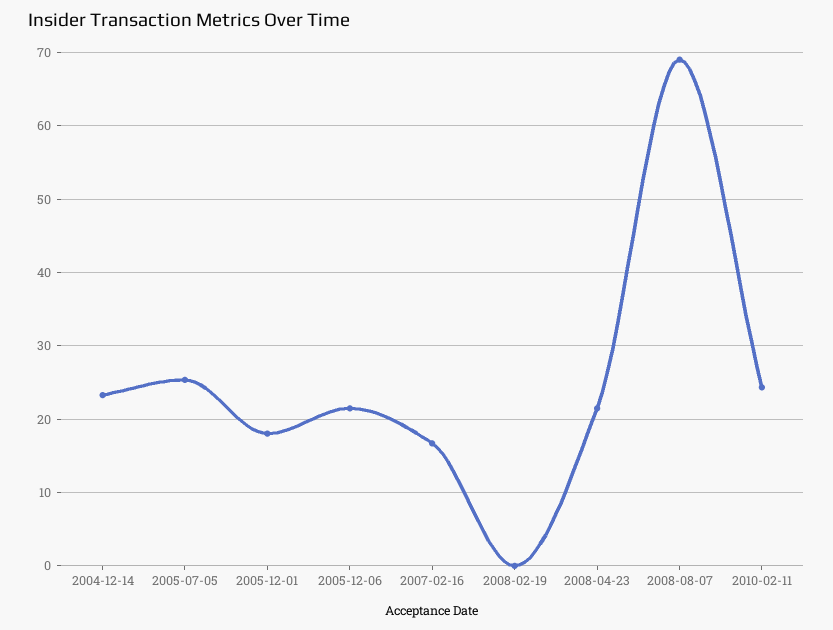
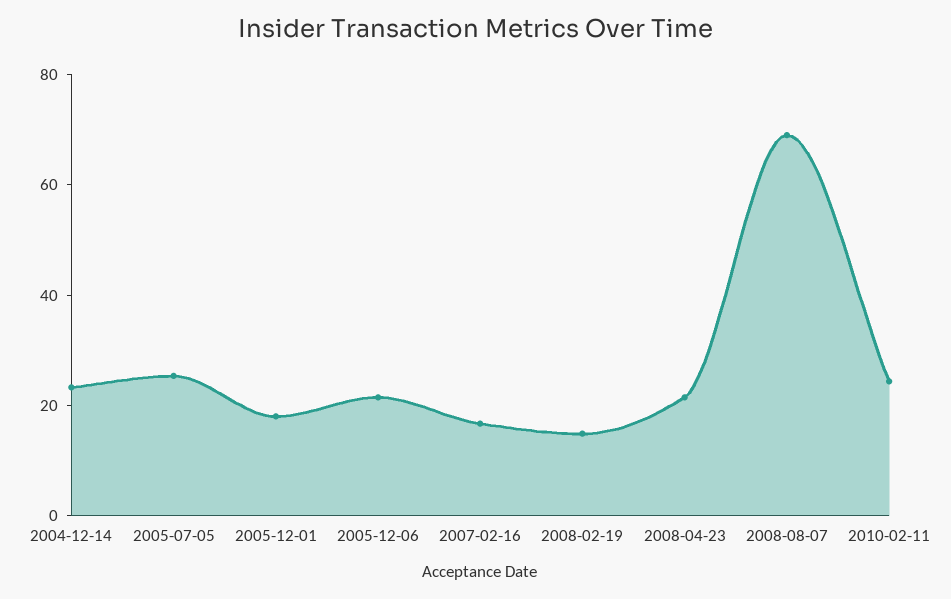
2008-02-19: 0 -> 15

